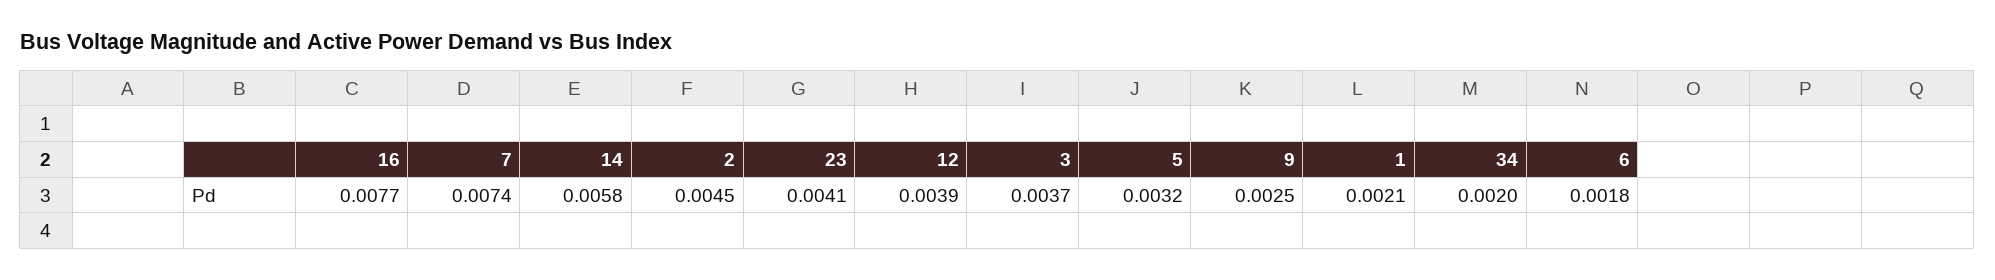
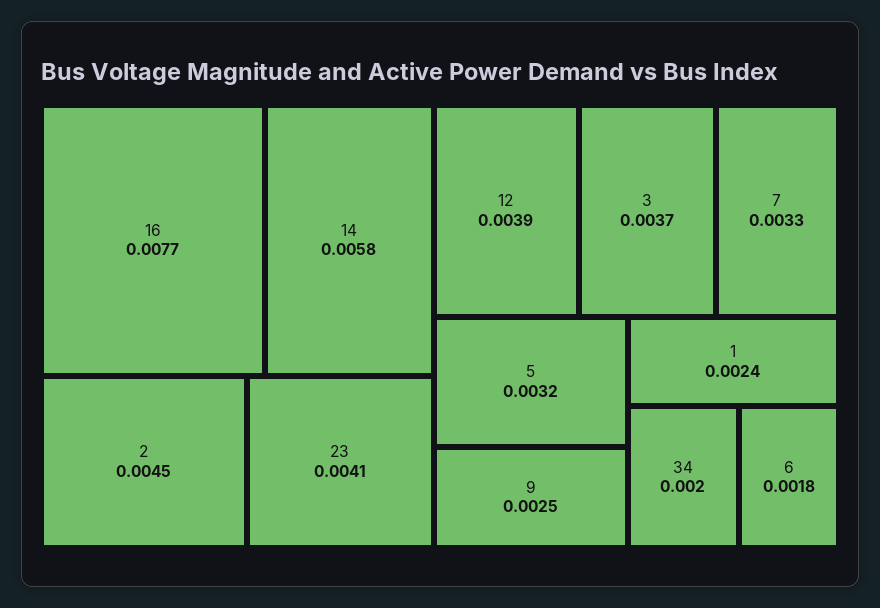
7: 0.0074 -> 0.0033
1: 0.0021 -> 0.0024

